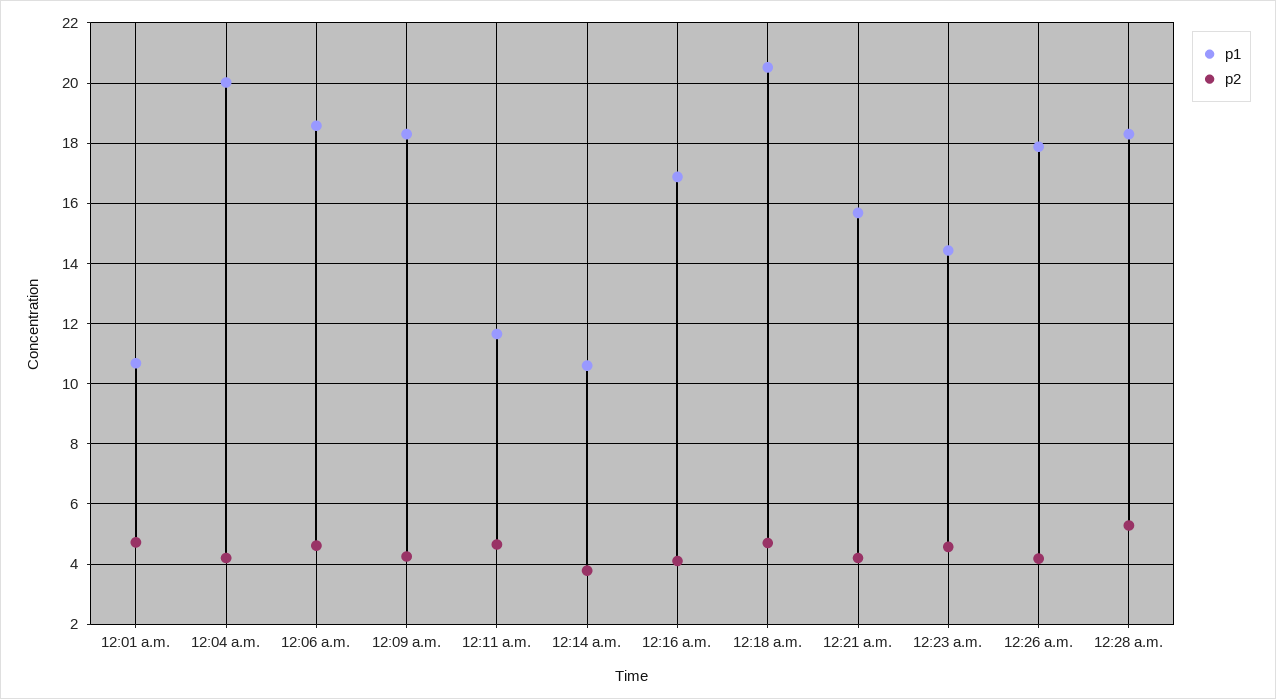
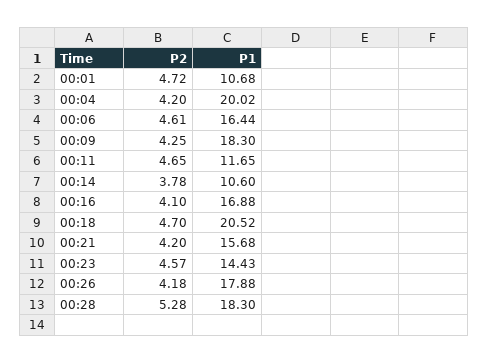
p1, 12:06 a.m.: 18.6 -> 16.44

